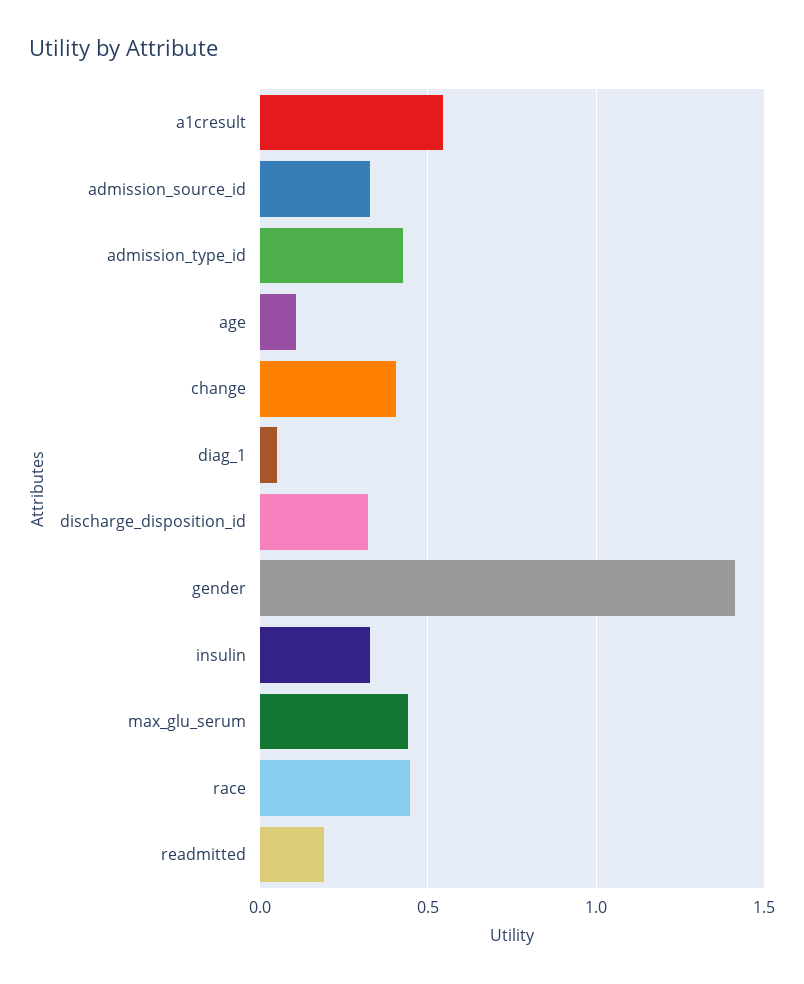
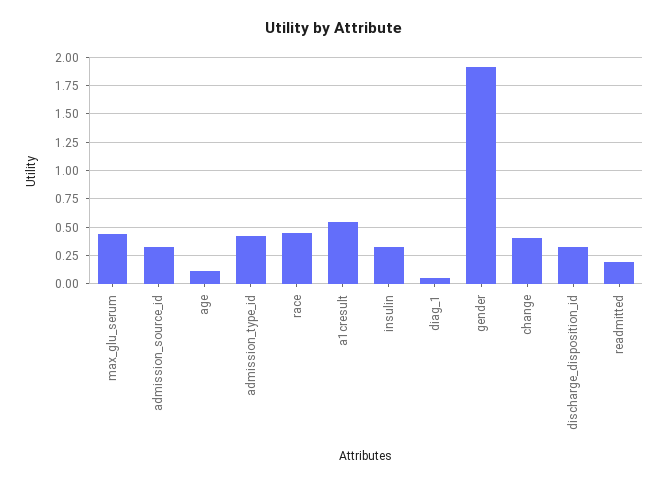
gender: 1.4 -> 2

